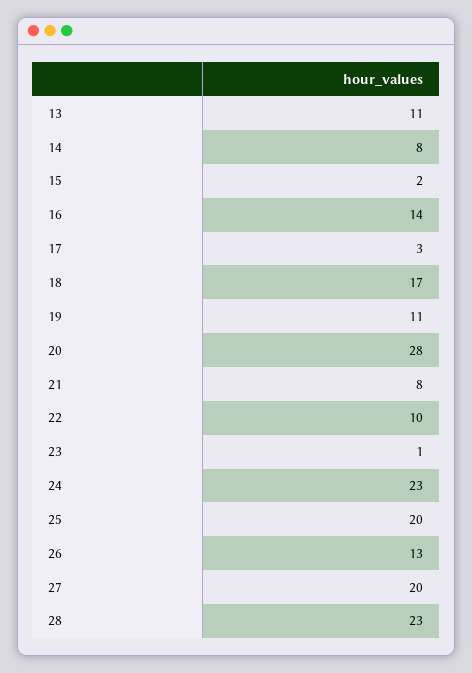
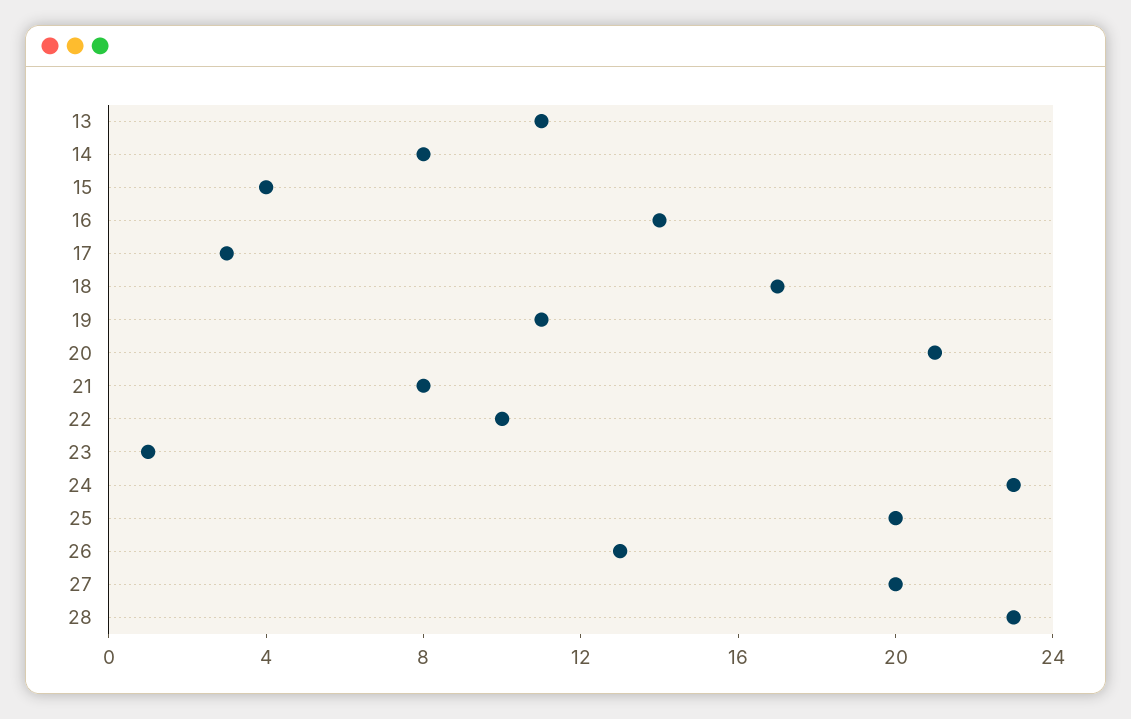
15: 2 -> 4
20: 28 -> 21

